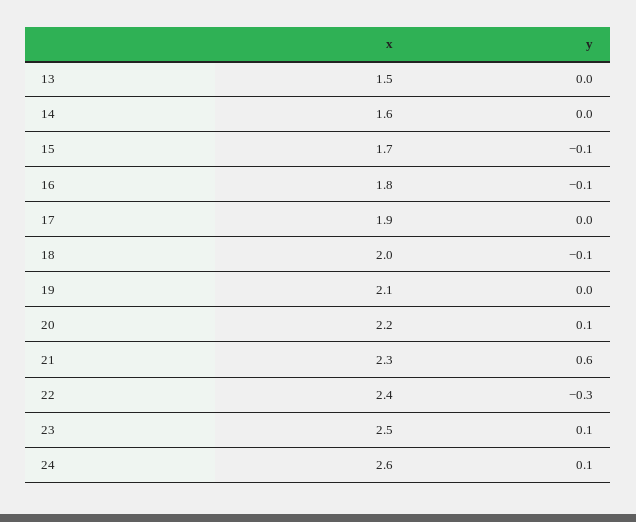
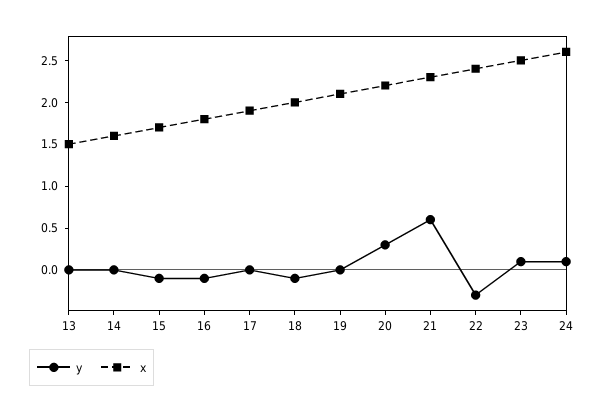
y, 20: 0.1 -> 0.3

